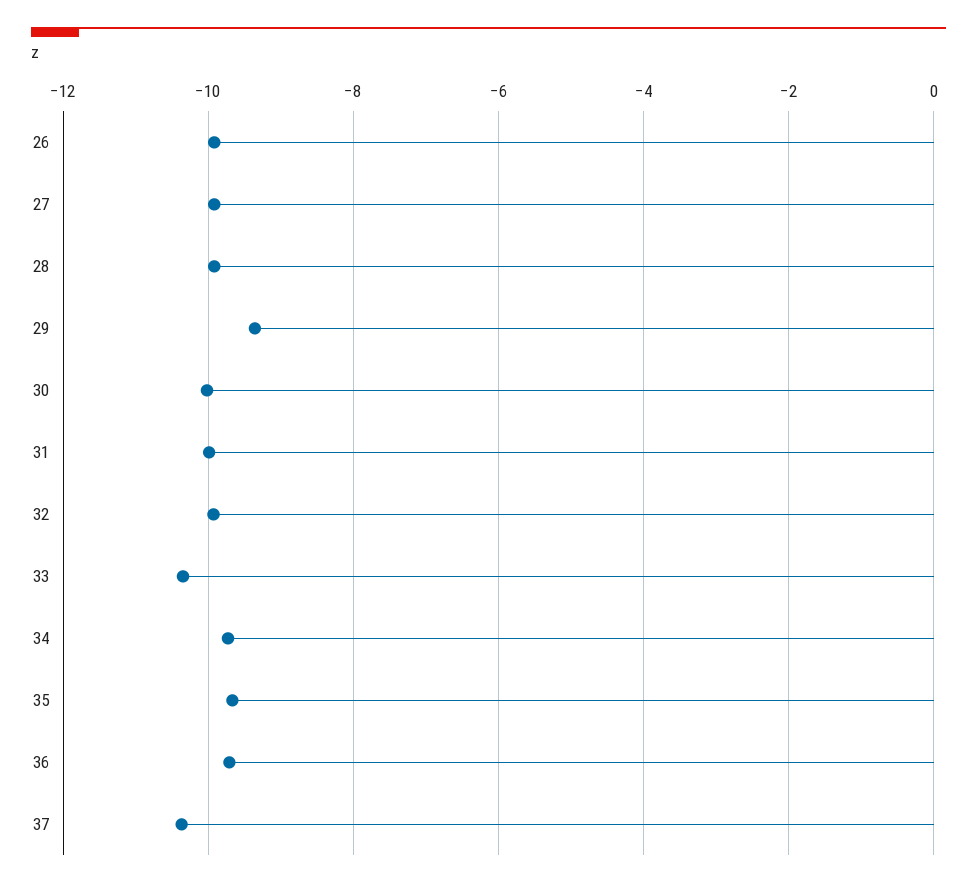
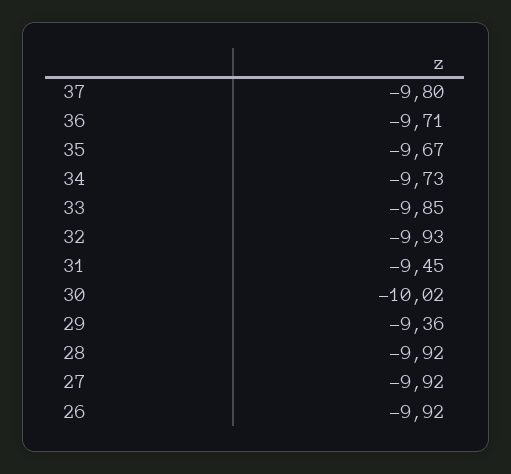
31: -10 -> -9.45
33: -10.4 -> -9.85
37: -10.4 -> -9.8

